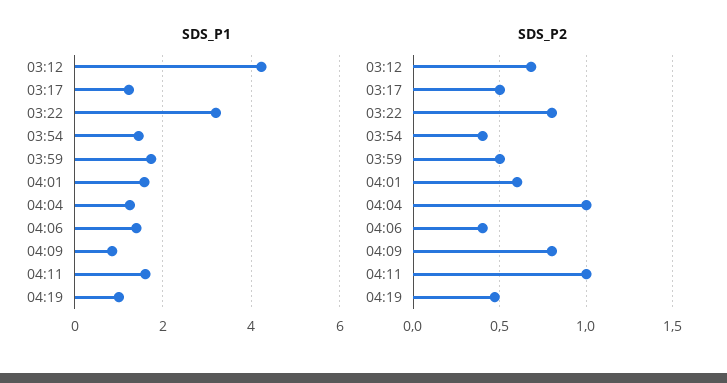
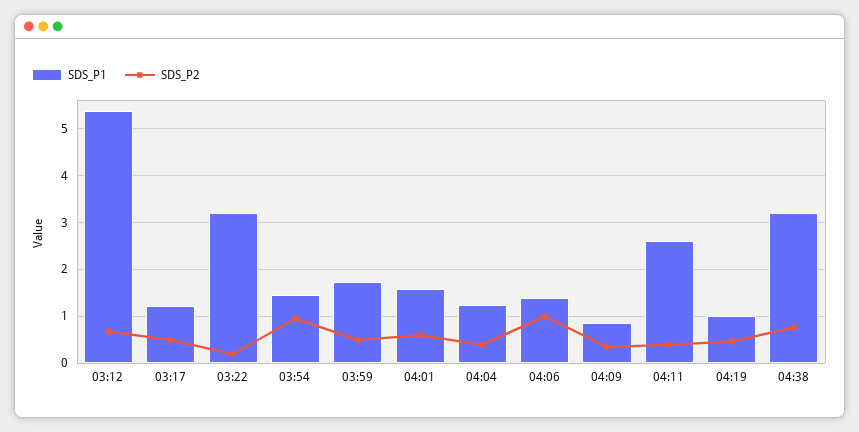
SDS_P1, 03:12: 4.2 -> 5.4
SDS_P1, 04:11: 1.6 -> 2.6
SDS_P2, 03:22: 0.8 -> 0.2
SDS_P2, 03:54: 0.4 -> 1
SDS_P2, 04:04: 1 -> 0.4
SDS_P2, 04:06: 0.4 -> 1
SDS_P2, 04:09: 0.8 -> 0.4
SDS_P2, 04:11: 1 -> 0.4
SDS_P1, 04:38: none -> 3.2
SDS_P2, 04:38: none -> 0.8

